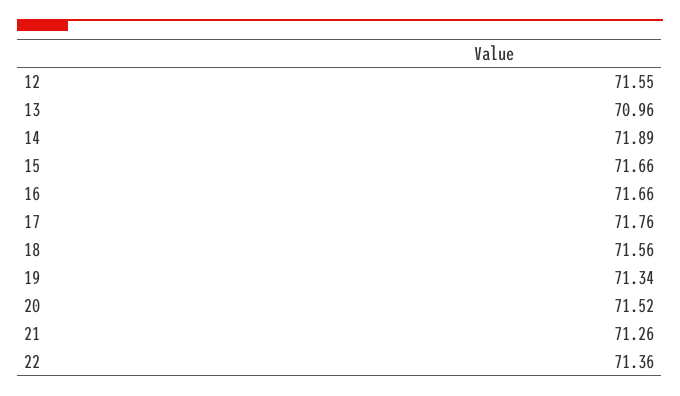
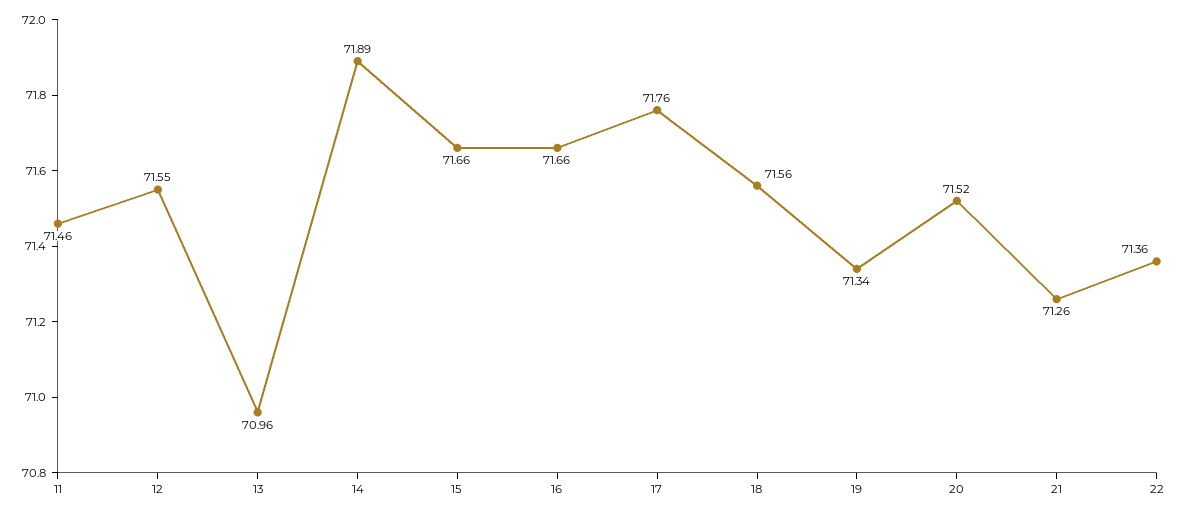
11: none -> 71.46

